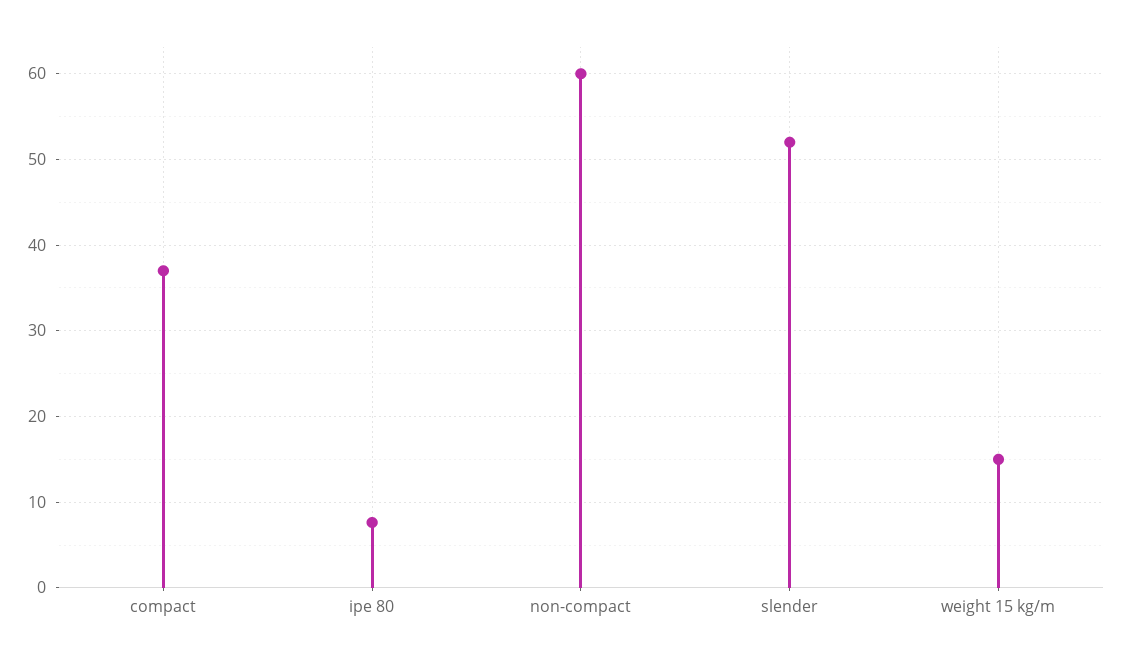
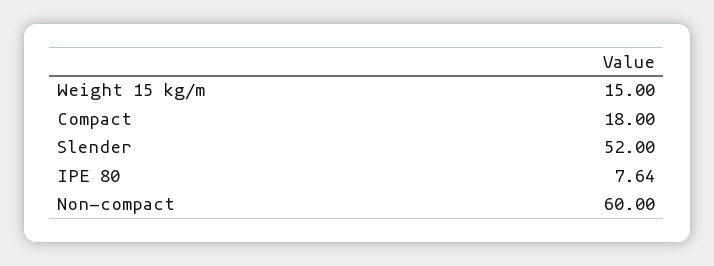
compact: 37 -> 18

